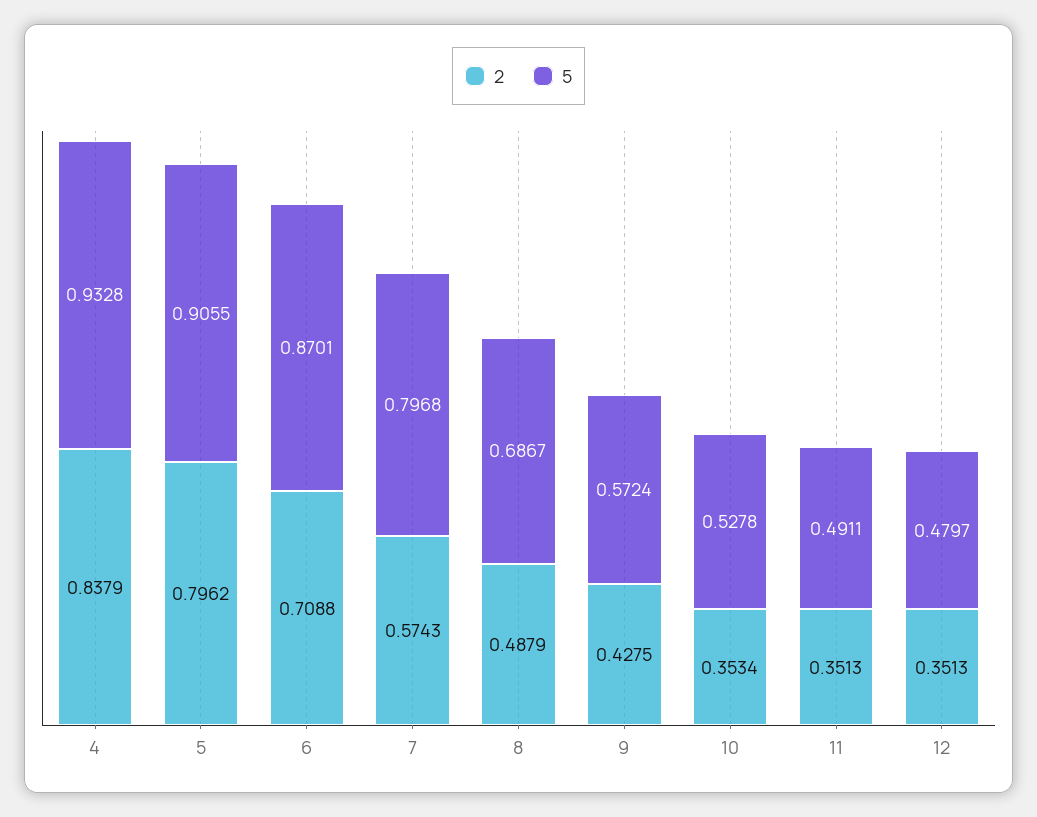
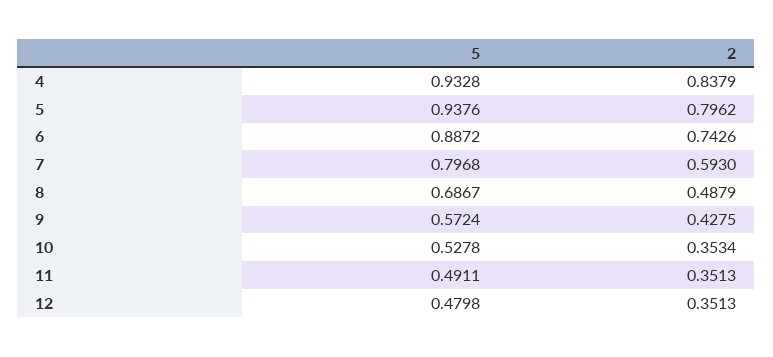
5, 5: 0.9055 -> 0.9376
2, 6: 0.7088 -> 0.7426
5, 6: 0.8701 -> 0.8872
2, 7: 0.5743 -> 0.593
5, 12: 0.4797 -> 0.4798

